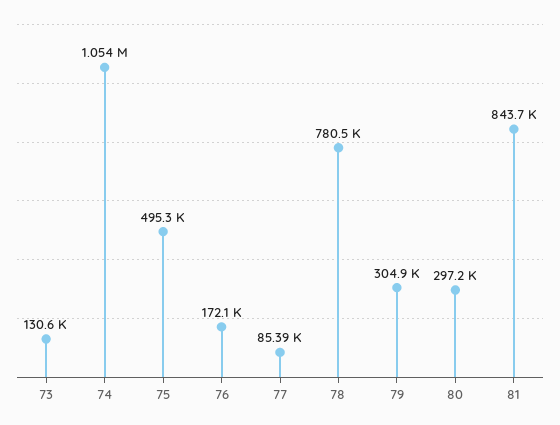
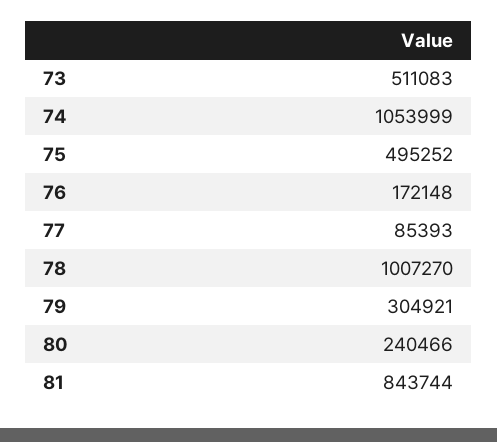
73: 130600 -> 511083
78: 780500 -> 1007270
80: 297200 -> 240466

